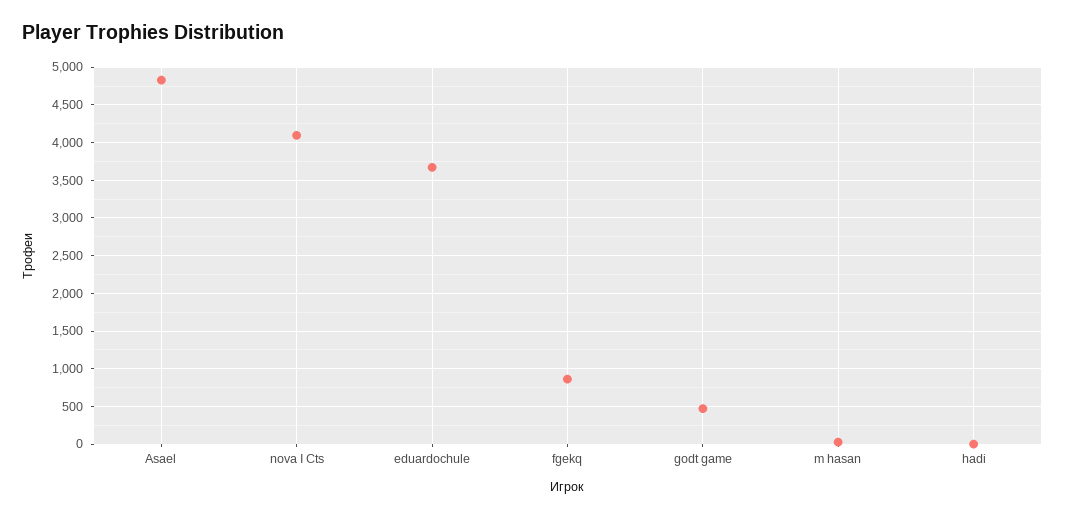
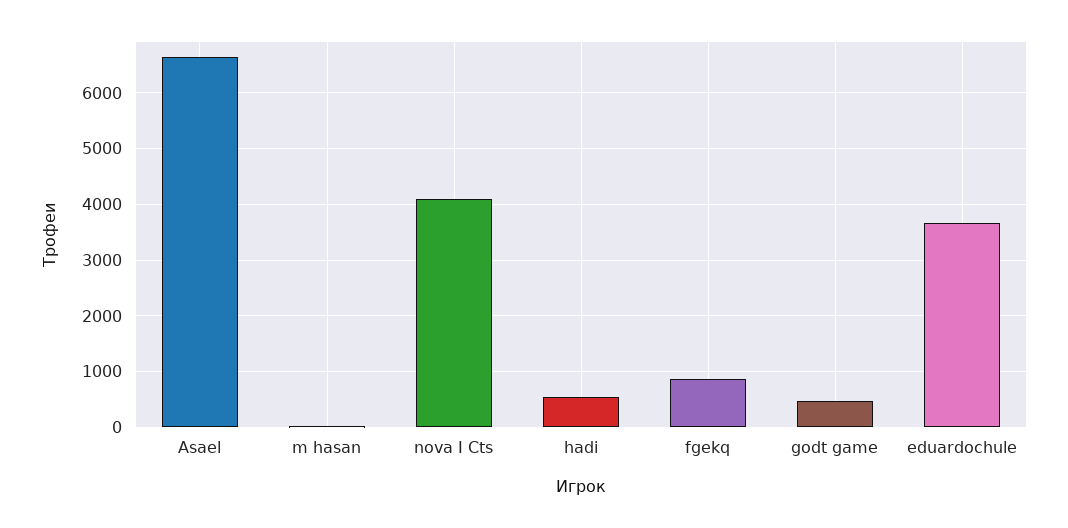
Asael: 4800 -> 6600
hadi: 0 -> 600

